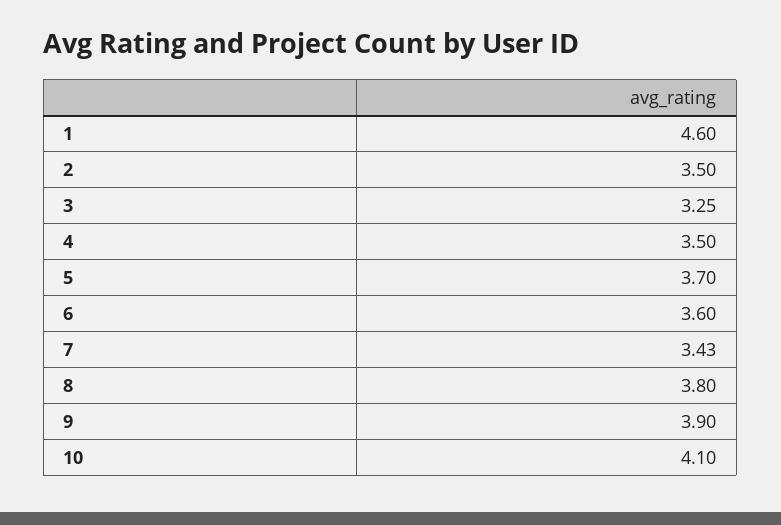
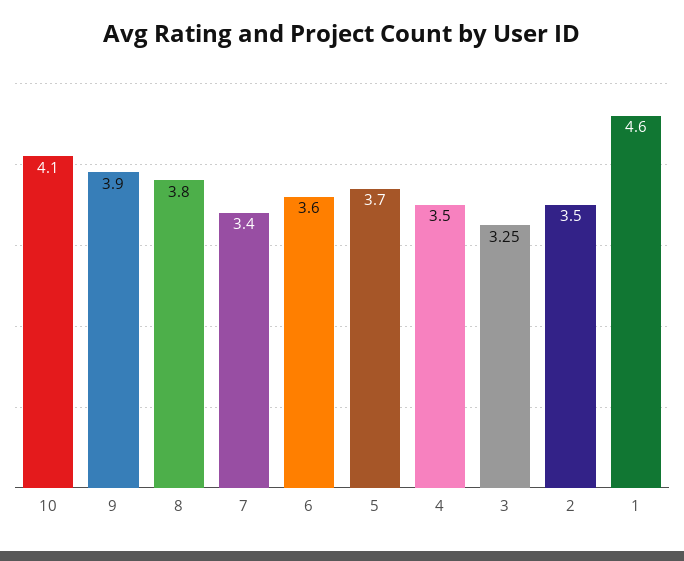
7: 3.43 -> 3.4

